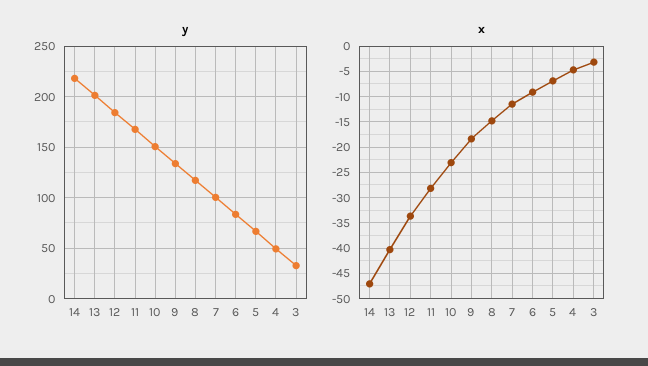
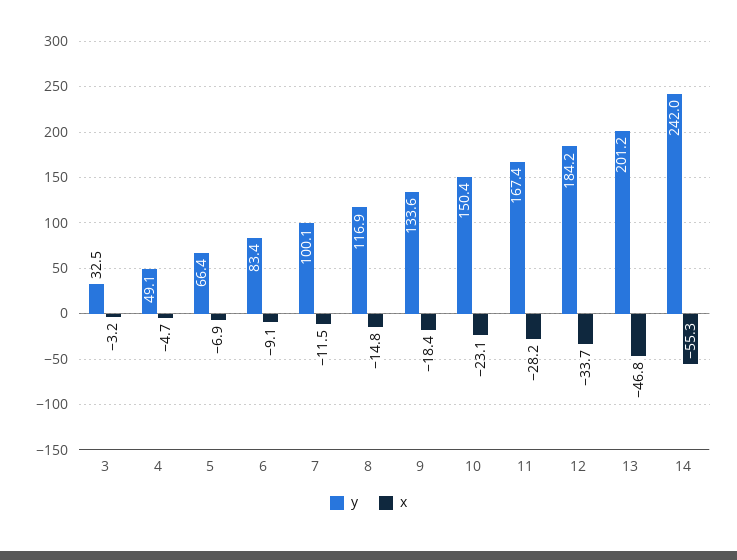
y, 14: 220 -> 242
x, 14: -47.5 -> -55.3
x, 13: -40 -> -46.8

